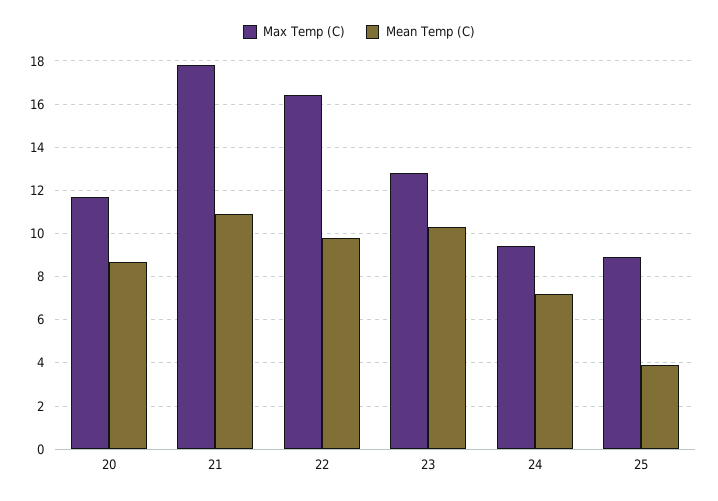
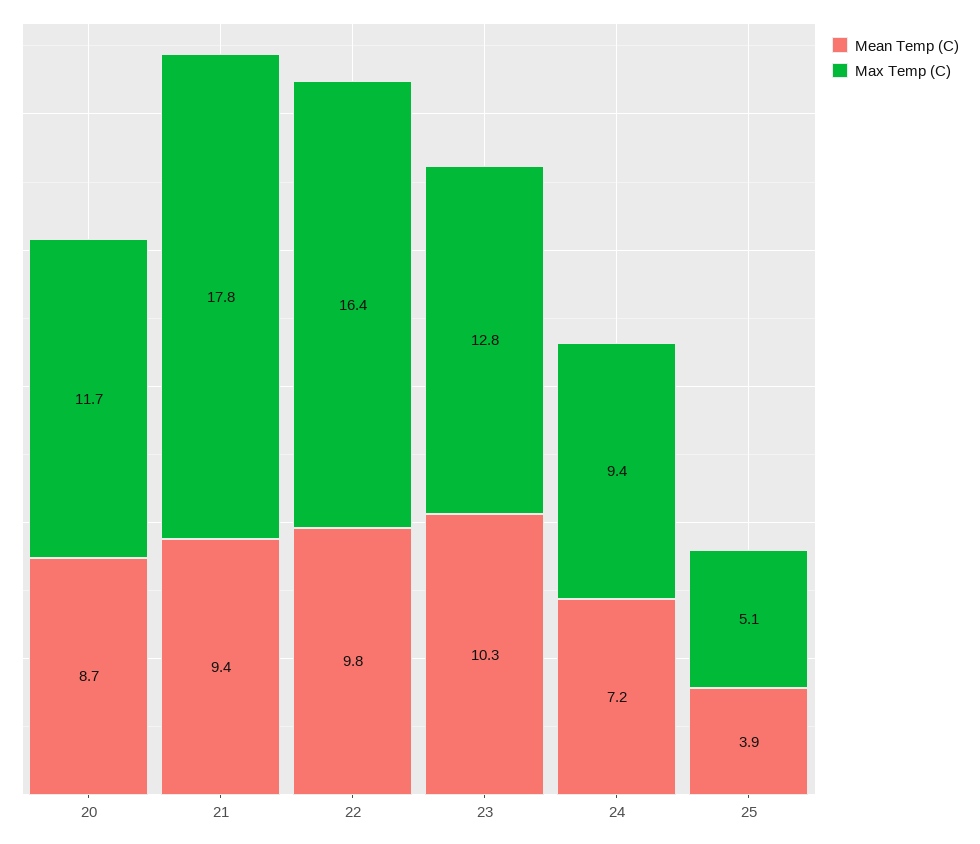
Mean Temp (C), 21: 11 -> 9.4
Max Temp (C), 25: 9 -> 5.1

